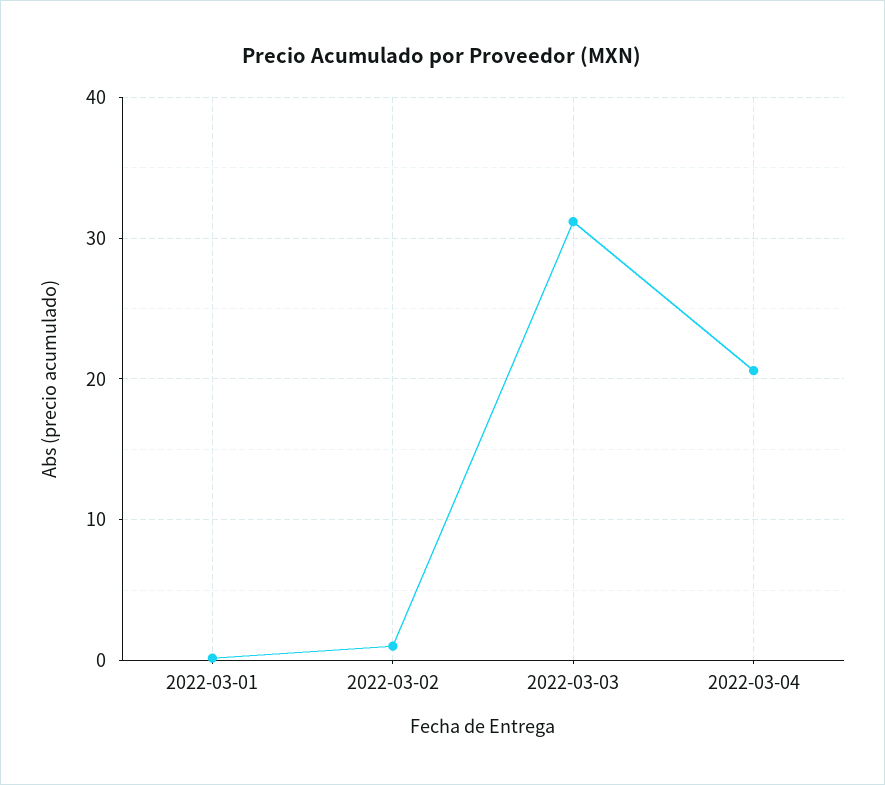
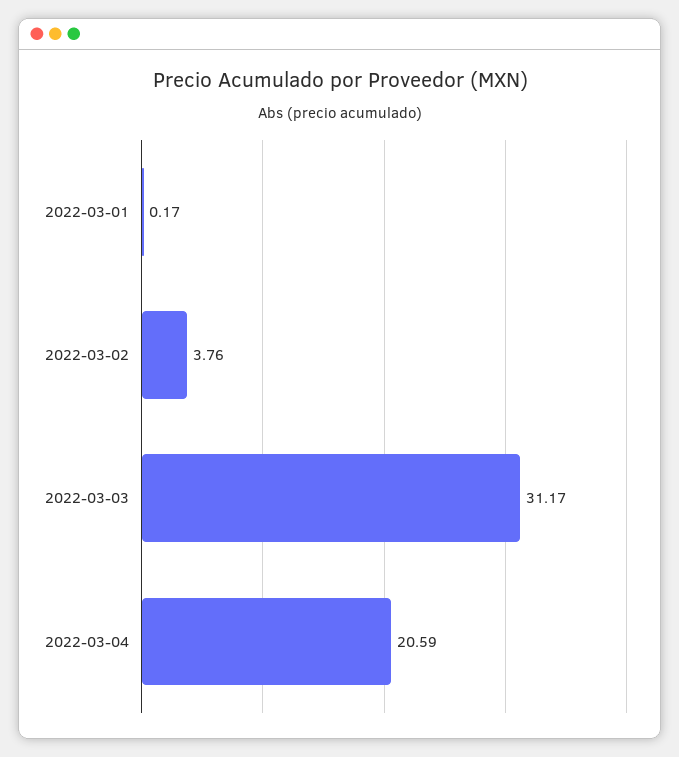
2022-03-02: 1 -> 3.76

